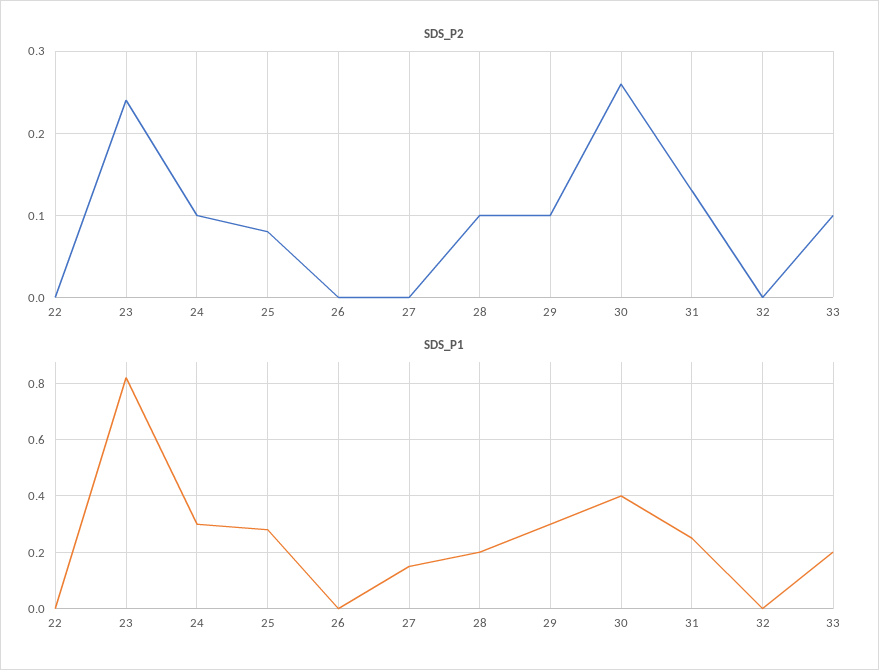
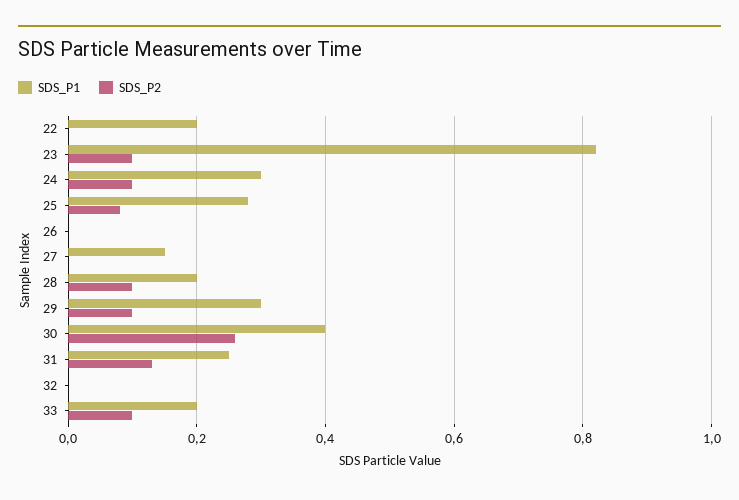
SDS_P2, 23: 0.24 -> 0.1
SDS_P1, 22: 0 -> 0.2

